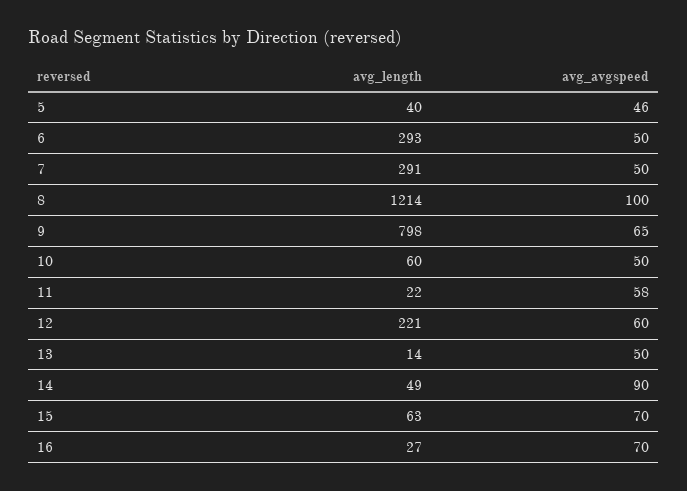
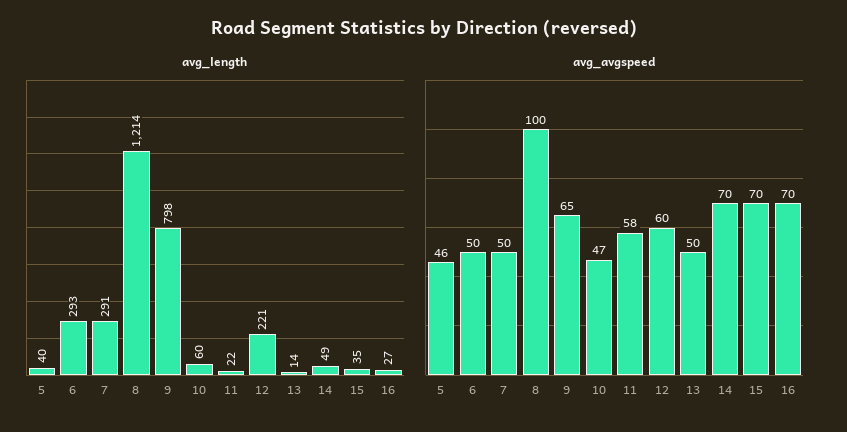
avg_avgspeed, 10: 50 -> 47
avg_avgspeed, 14: 90 -> 70
avg_length, 15: 63 -> 35

